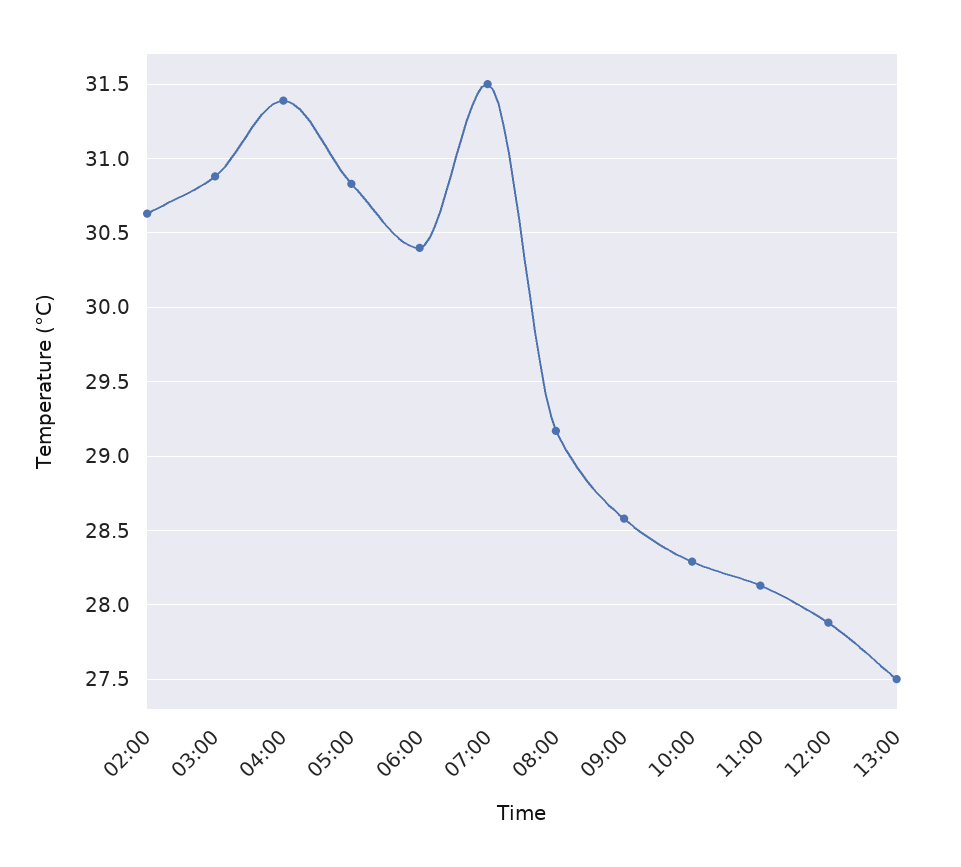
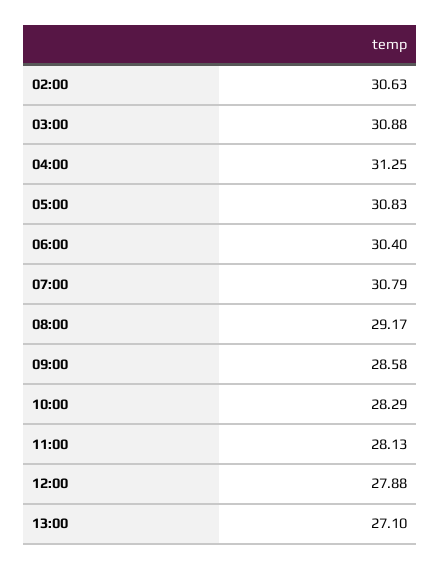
04:00: 31.4 -> 31.25
07:00: 31.5 -> 30.79
13:00: 27.5 -> 27.1

